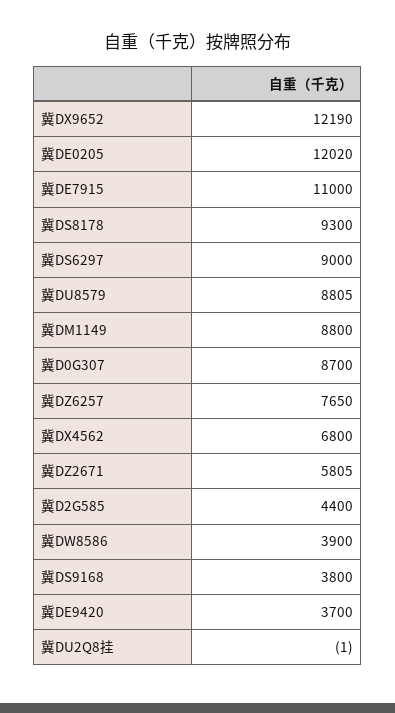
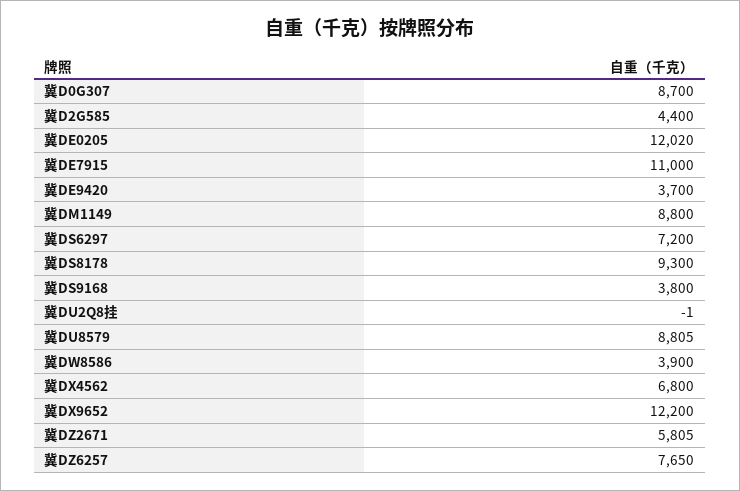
冀DX9652: 12190 -> 12200
冀DS6297: 9000 -> 7200

